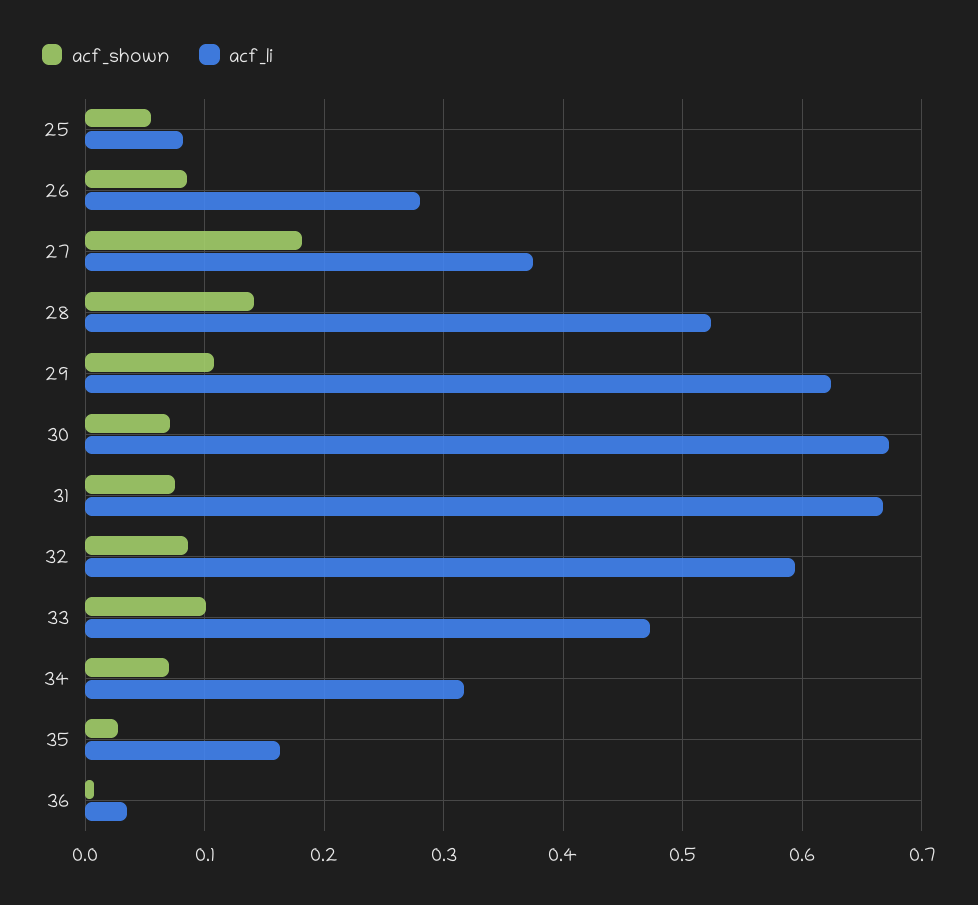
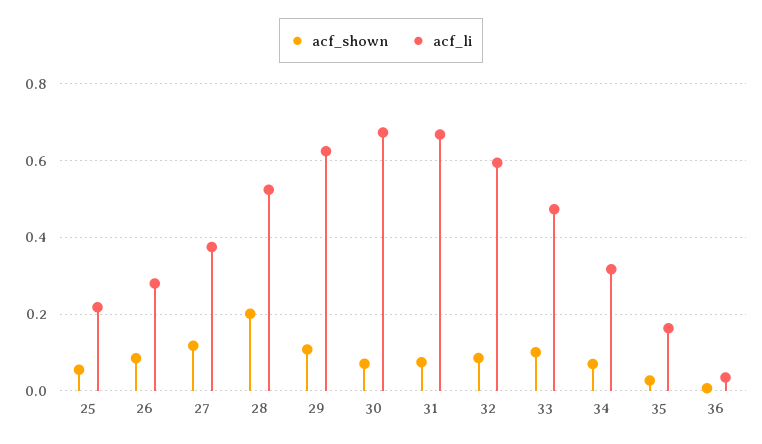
acf_li, 25: 0.08 -> 0.22
acf_shown, 27: 0.18 -> 0.12
acf_shown, 28: 0.14 -> 0.2

